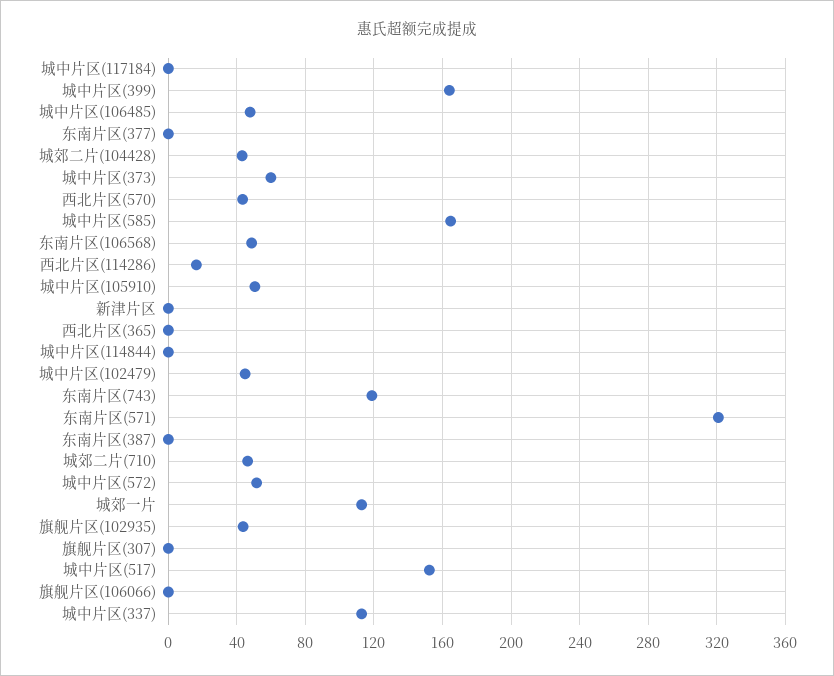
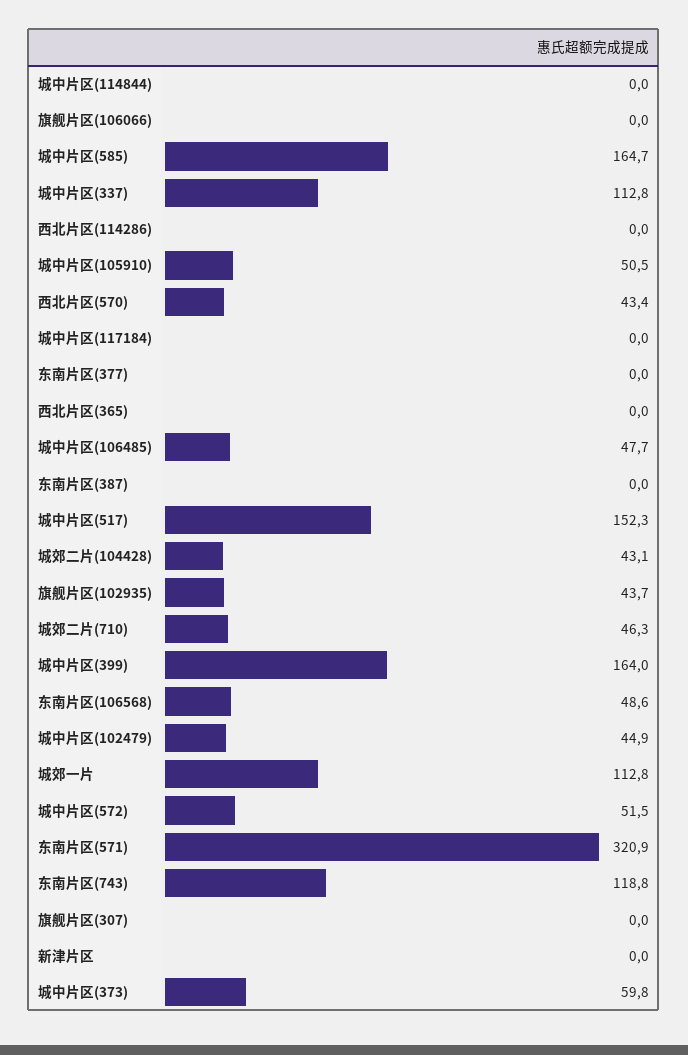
西北片区(114286): 15 -> 0

